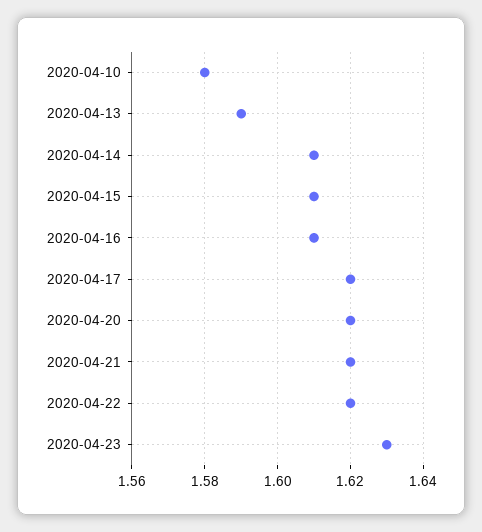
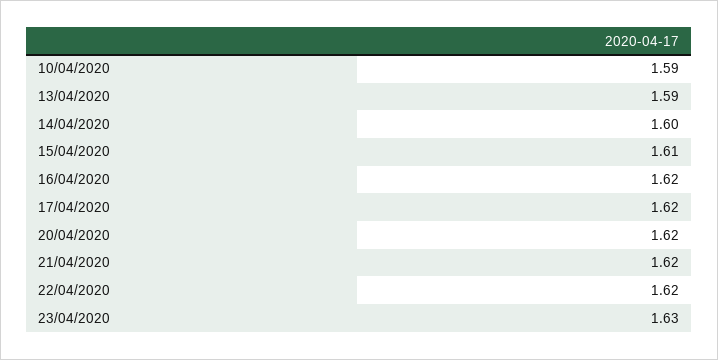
2020-04-10: 1.58 -> 1.59
2020-04-14: 1.61 -> 1.6
2020-04-16: 1.61 -> 1.62

